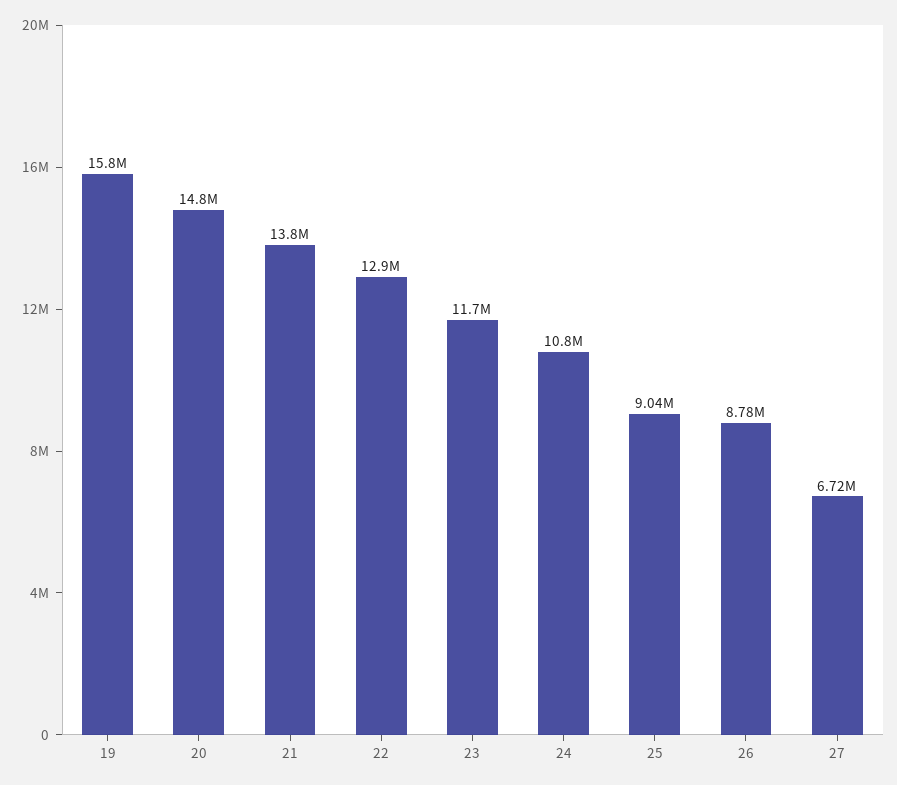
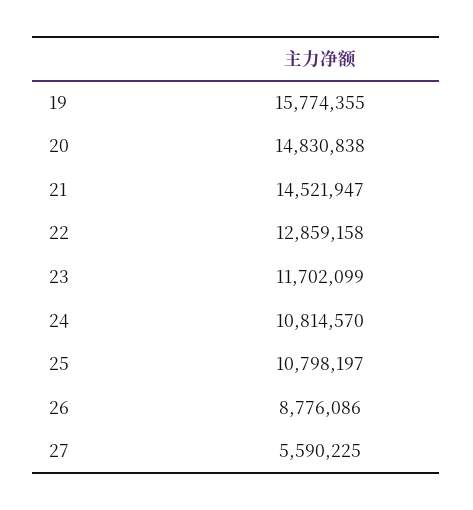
21: 13800000 -> 14521947
25: 9040000 -> 10798197
27: 6720000 -> 5590225

